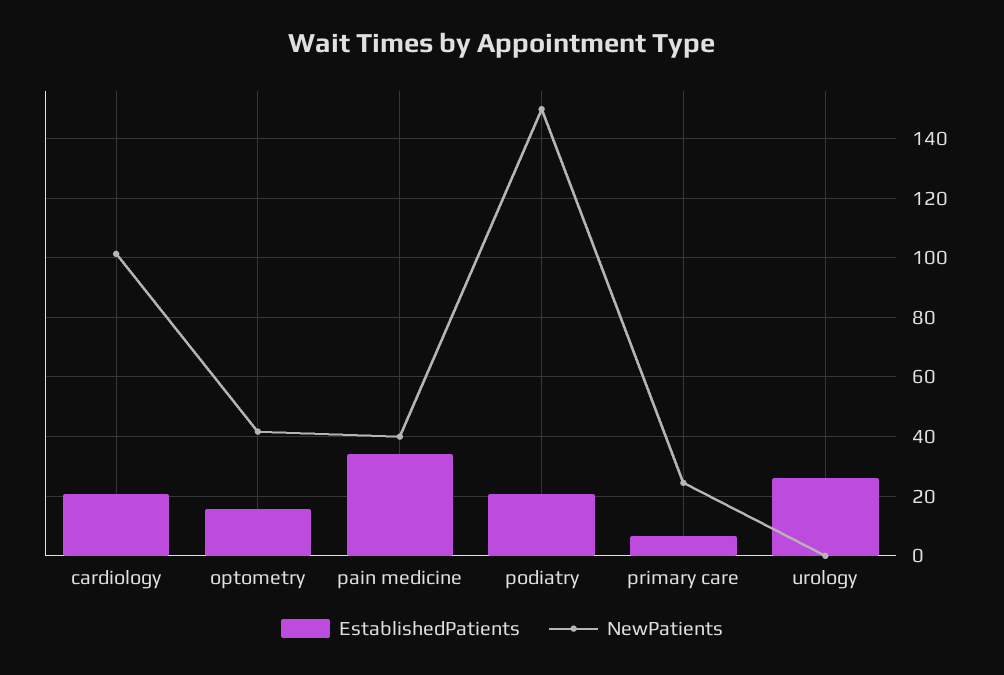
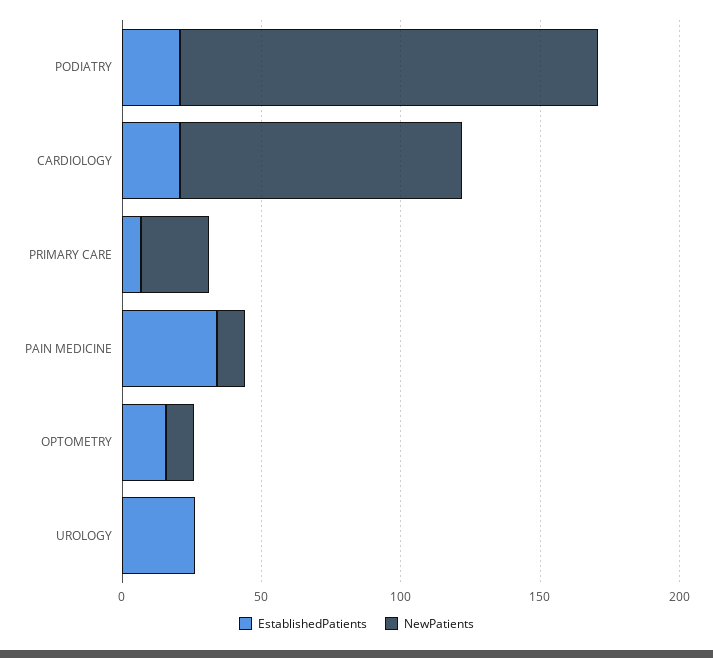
NewPatients, optometry: 42.5 -> 10
NewPatients, pain medicine: 40 -> 10

